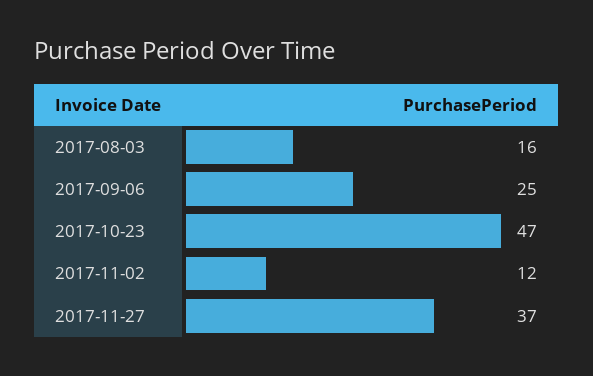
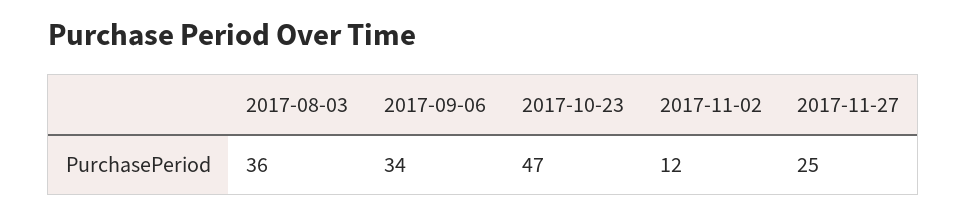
2017-08-03: 16 -> 36
2017-09-06: 25 -> 34
2017-11-27: 37 -> 25

